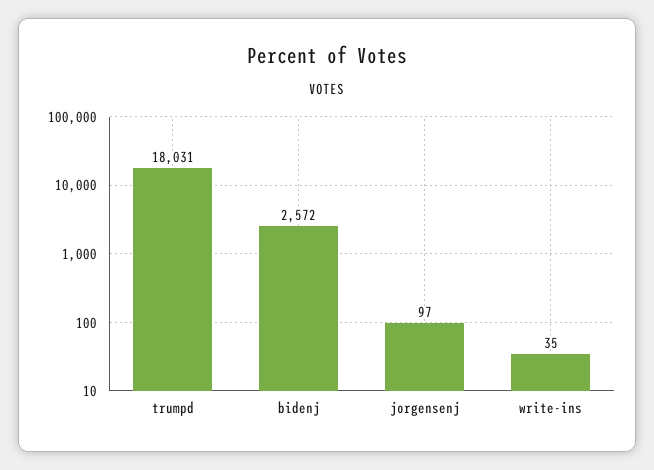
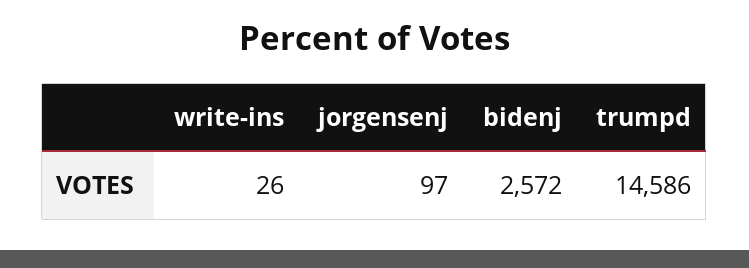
trumpd: 18031 -> 14586
write-ins: 35 -> 26

